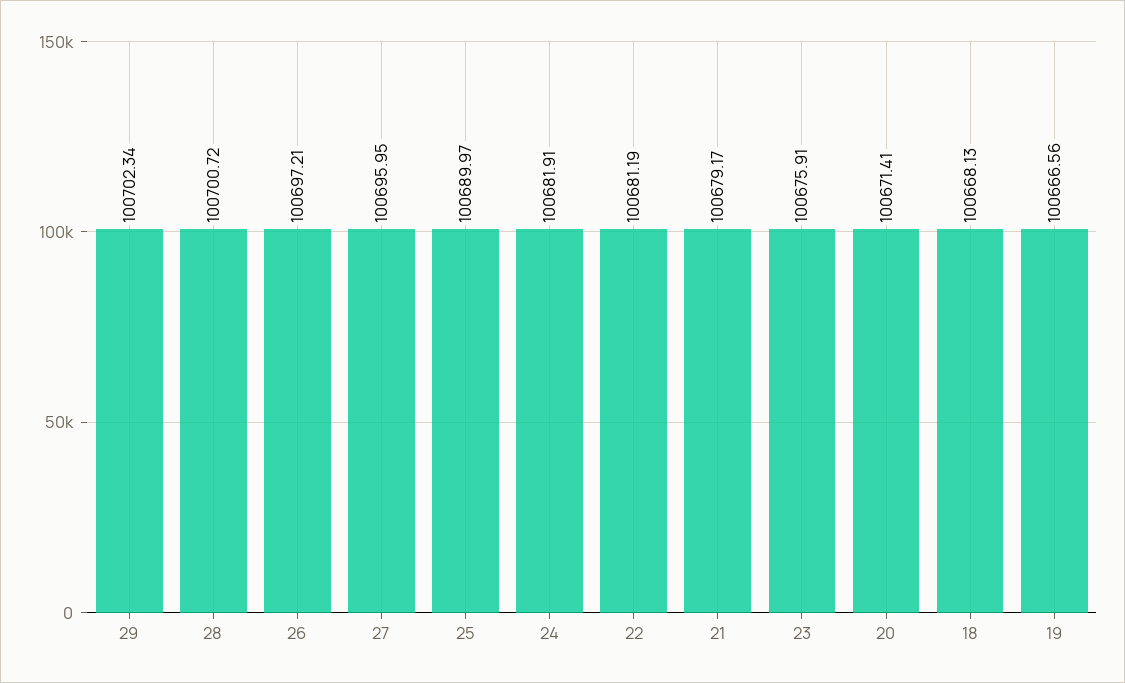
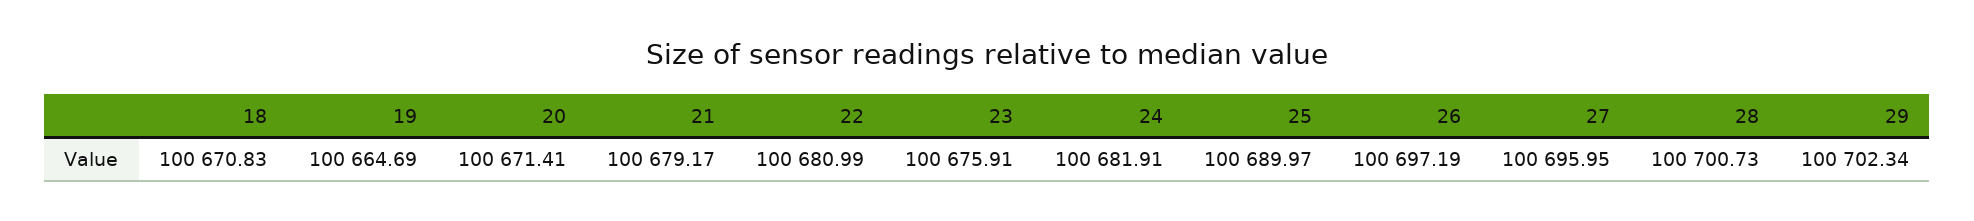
28: 100700.72 -> 100700.73
26: 100697.21 -> 100697.19
22: 100681.19 -> 100680.99
18: 100668.13 -> 100670.83
19: 100666.56 -> 100664.69

